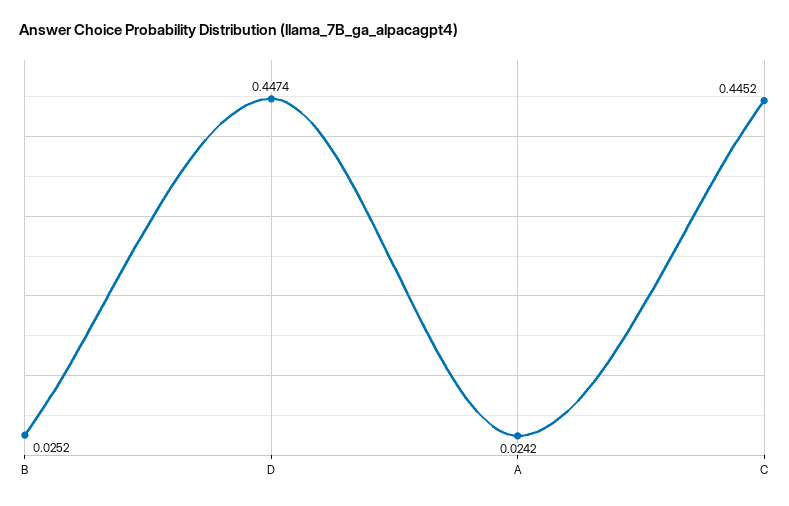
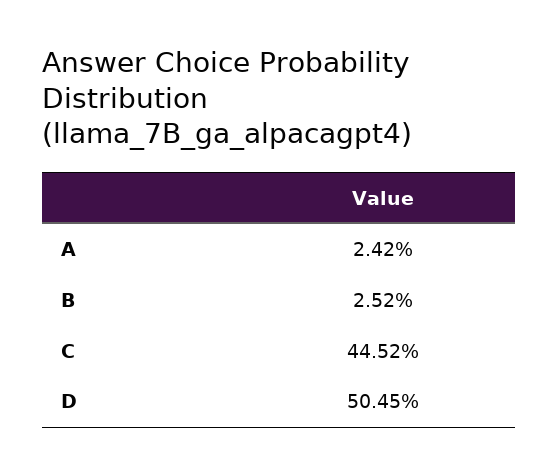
D: 0.4474 -> 0.5045

